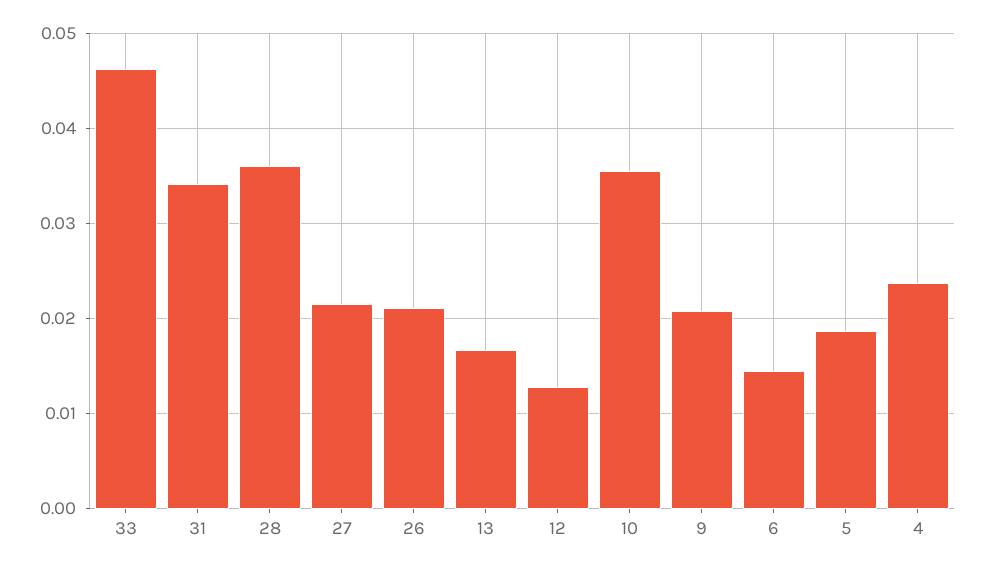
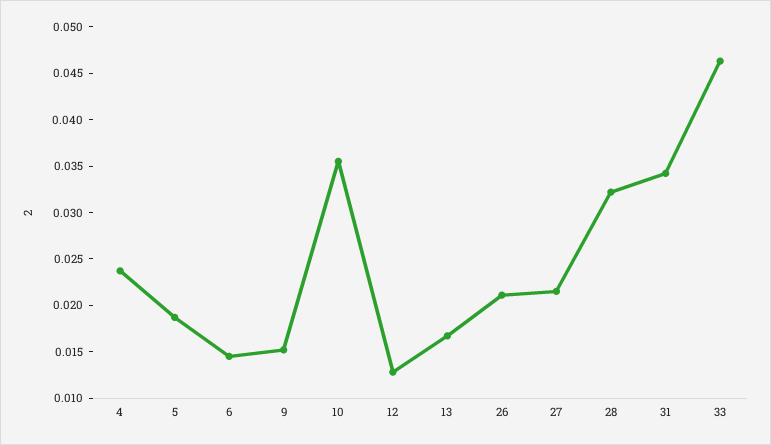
28: 0.036 -> 0.032
9: 0.021 -> 0.015

